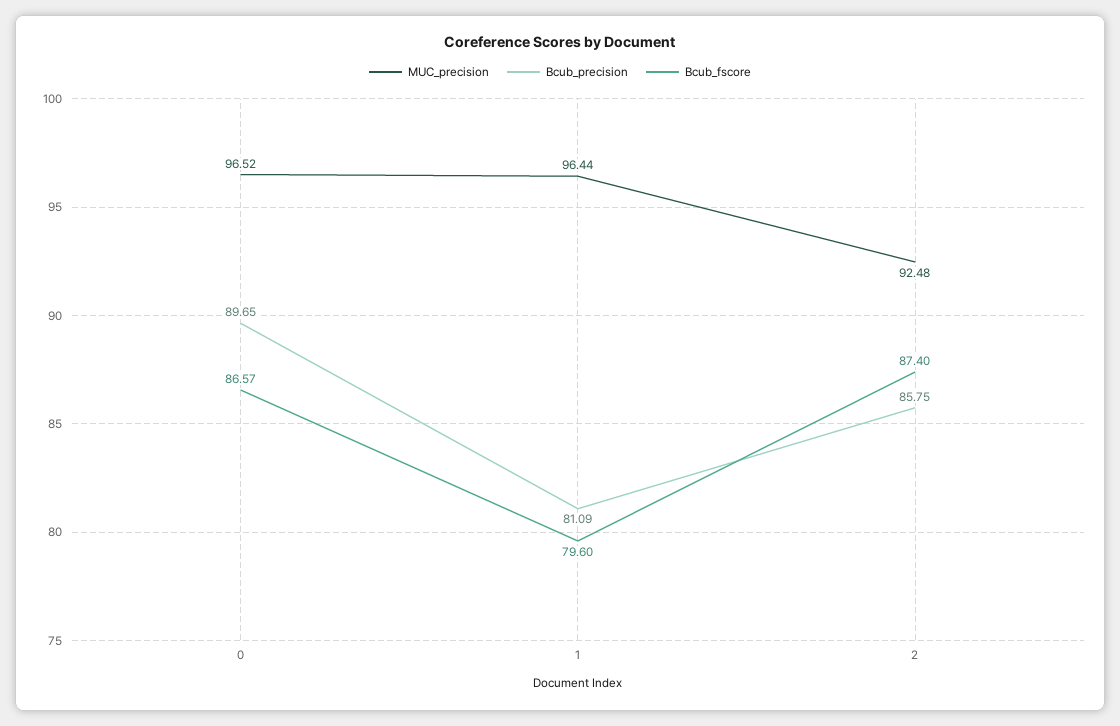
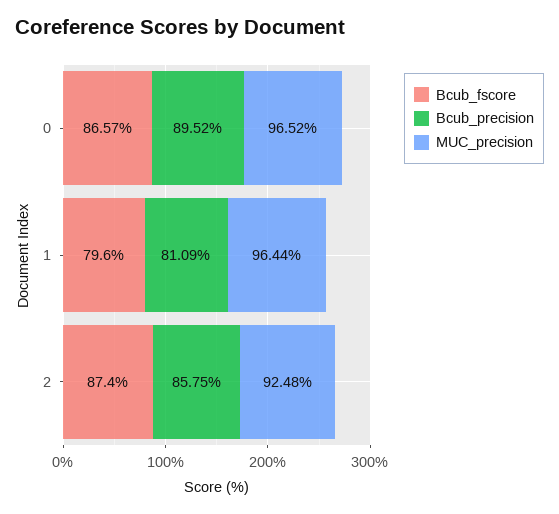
Bcub_precision, 0: 89.65 -> 89.52

